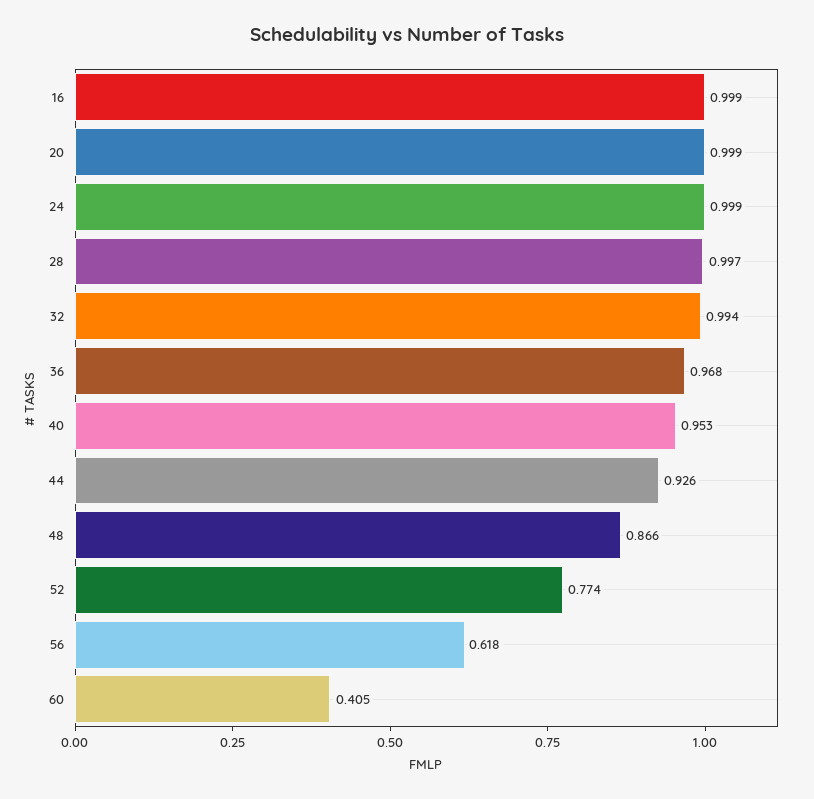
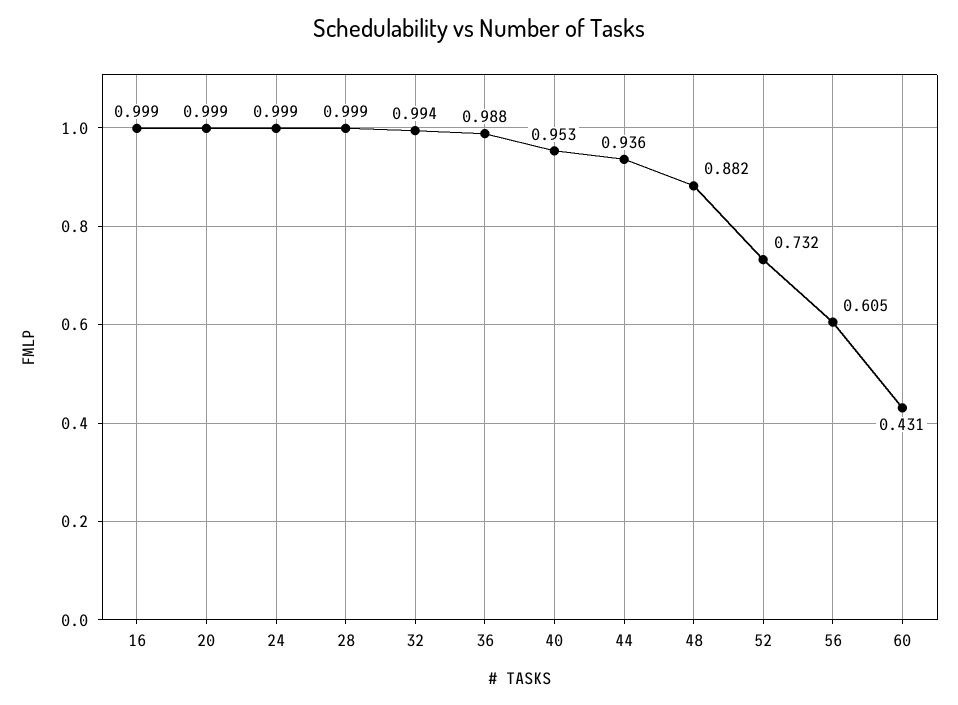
28: 0.997 -> 0.999
36: 0.968 -> 0.988
44: 0.926 -> 0.936
48: 0.866 -> 0.882
52: 0.774 -> 0.732
56: 0.618 -> 0.605
60: 0.405 -> 0.431

